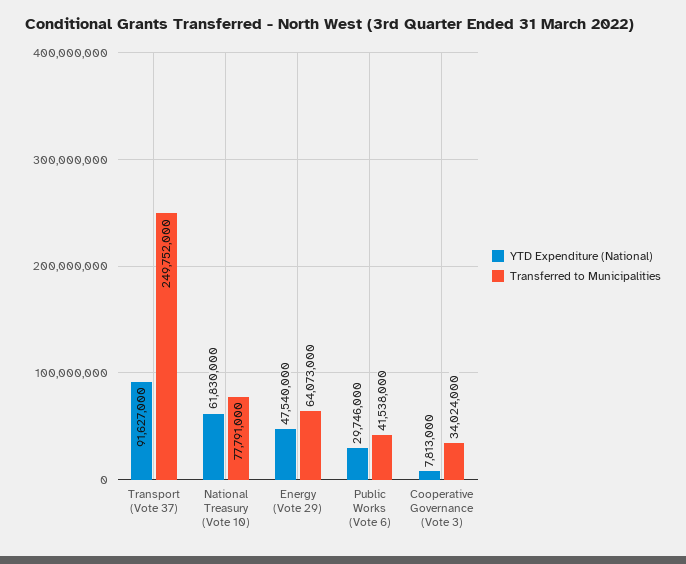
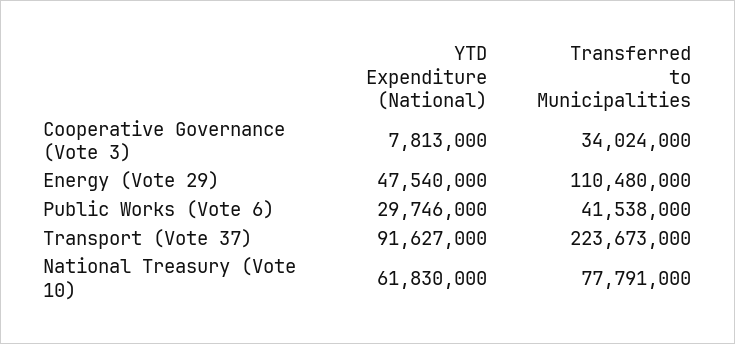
Transferred to Municipalities, Transport (Vote 37): 249752000 -> 223673000
Transferred to Municipalities, Energy (Vote 29): 64073000 -> 110480000

